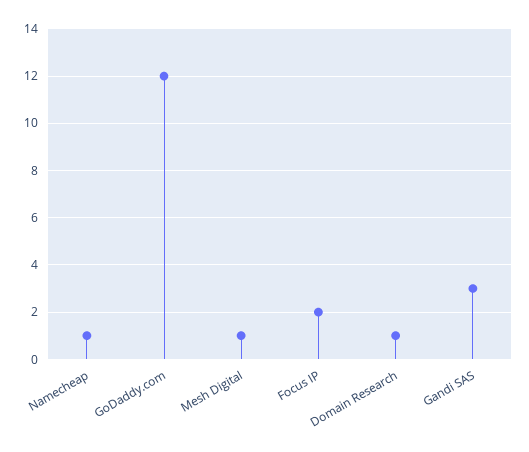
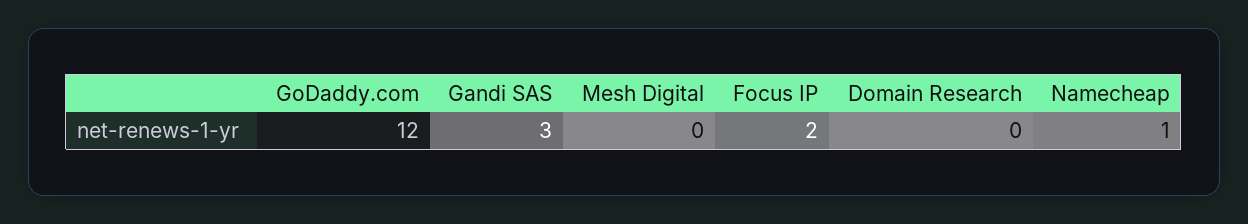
Mesh Digital: 1 -> 0
Domain Research: 1 -> 0

